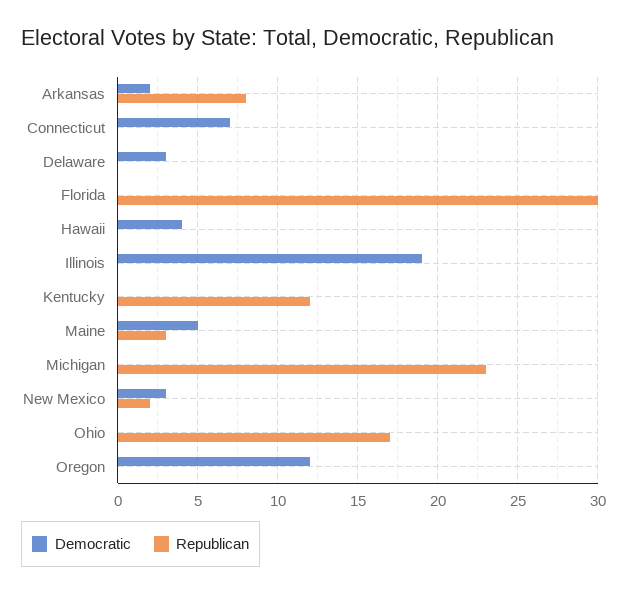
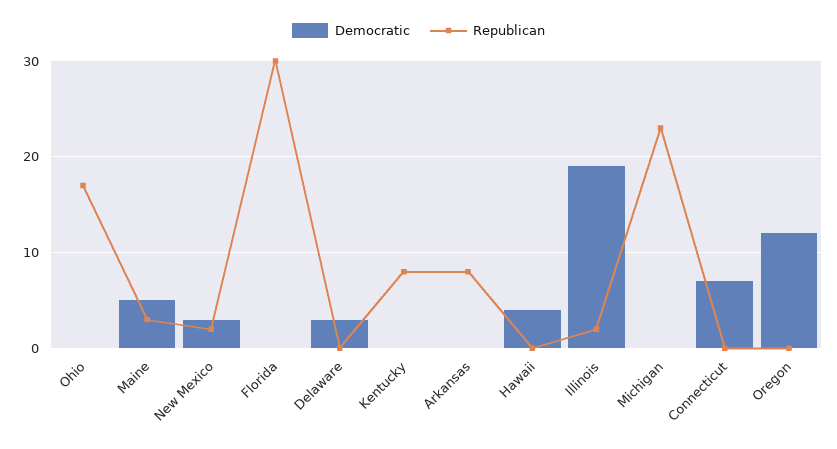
Democratic, Arkansas: 2 -> 0
Republican, Illinois: 0 -> 2
Republican, Kentucky: 12 -> 8

